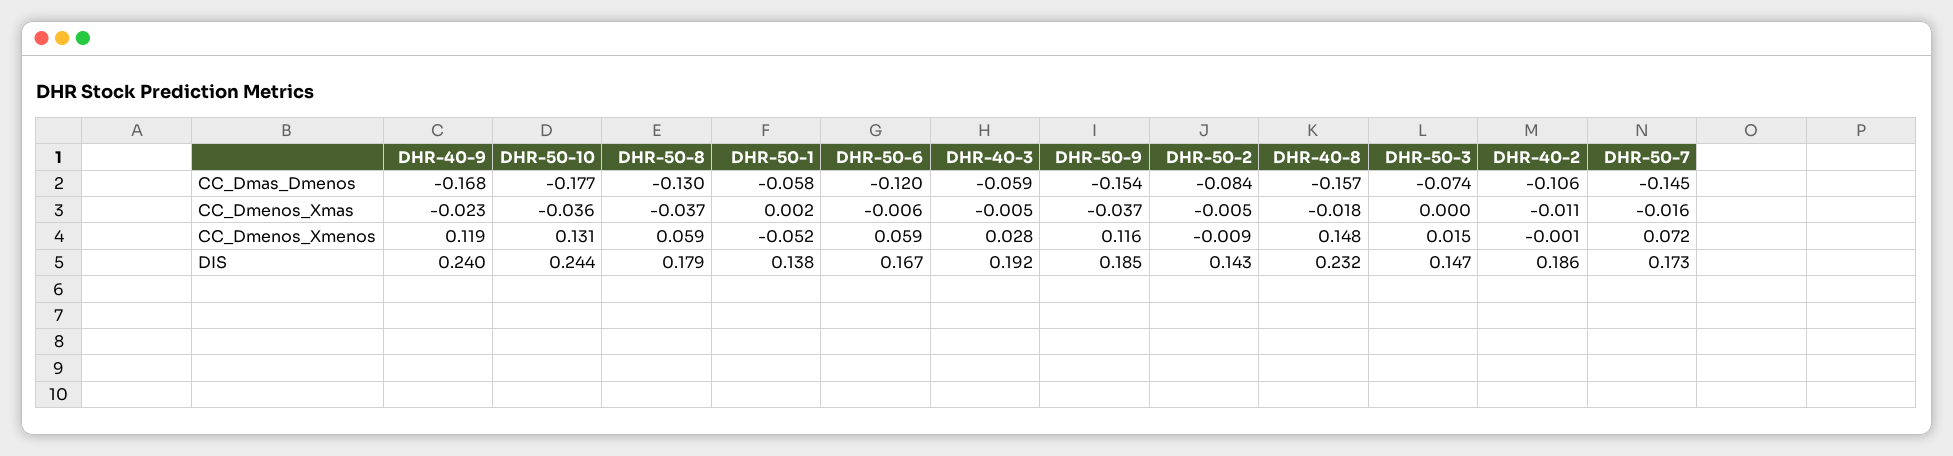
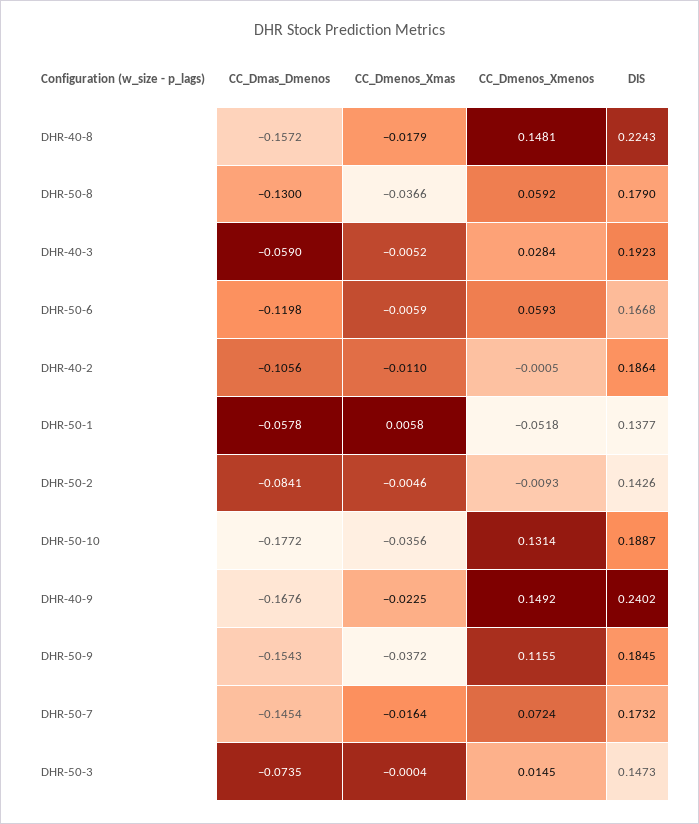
DHR-50-1, CC_Dmenos_Xmas: 0.002 -> 0.0058
DHR-40-9, CC_Dmenos_Xmenos: 0.119 -> 0.1492
DHR-50-10, DIS: 0.244 -> 0.1887
DHR-40-8, DIS: 0.232 -> 0.2243

